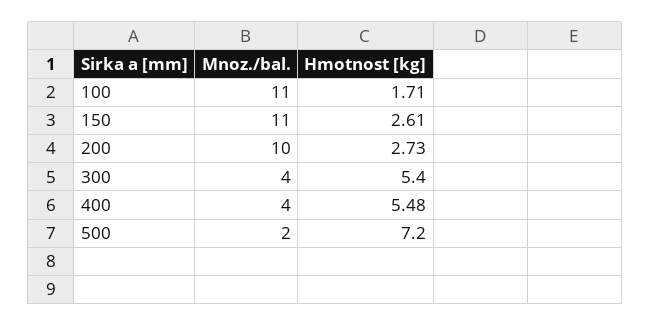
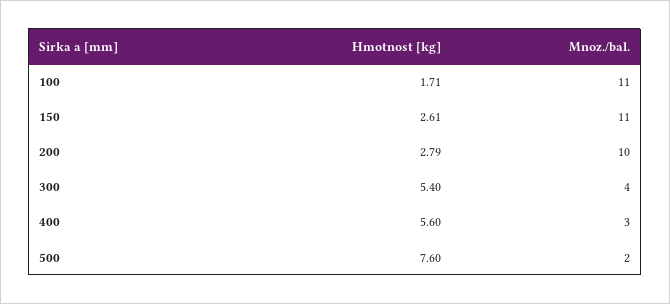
Hmotnost [kg], 200: 2.73 -> 2.79
Mnoz./bal., 400: 4 -> 3
Hmotnost [kg], 400: 5.48 -> 5.6
Hmotnost [kg], 500: 7.2 -> 7.6

